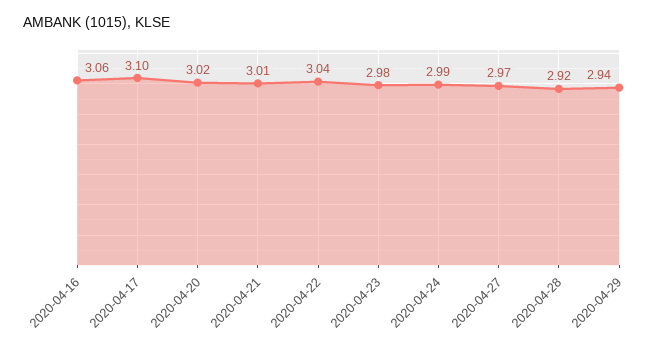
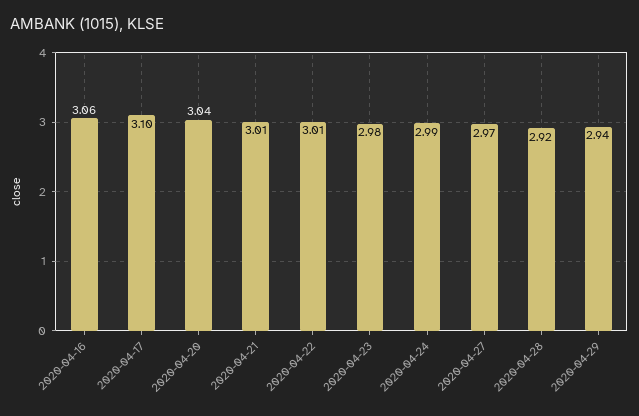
2020-04-20: 3.02 -> 3.04
2020-04-22: 3.04 -> 3.01

